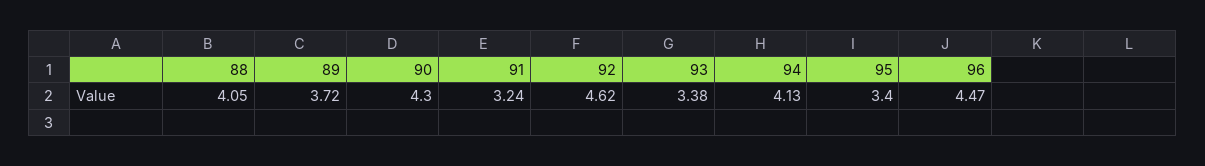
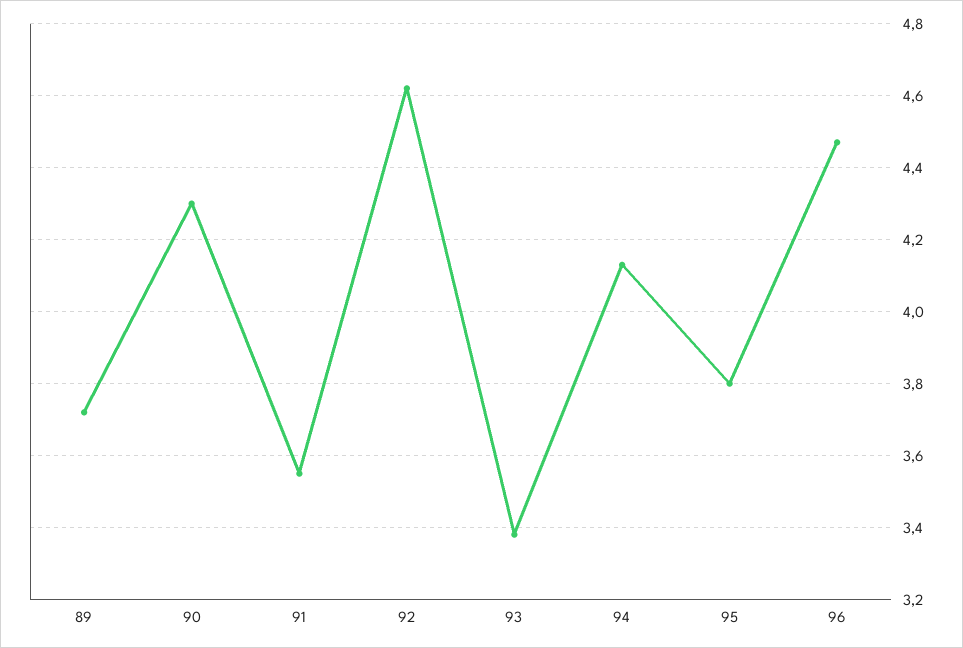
88: 4.05 -> none
91: 3.24 -> 3.55
95: 3.4 -> 3.8

